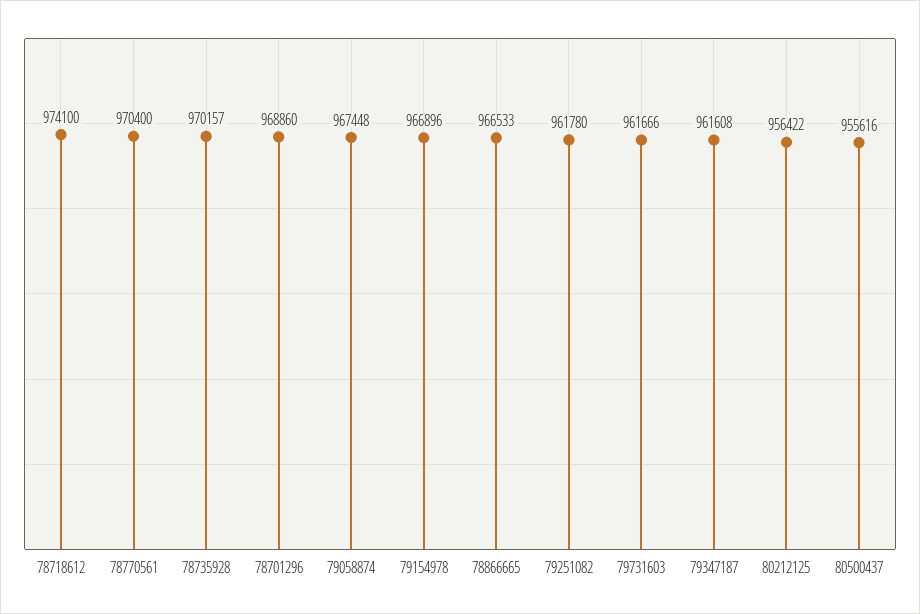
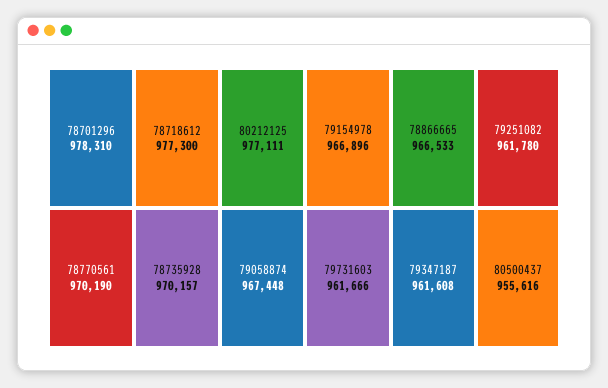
78718612: 974100 -> 977300
78770561: 970400 -> 970190
78701296: 968860 -> 978310
80212125: 956422 -> 977111

